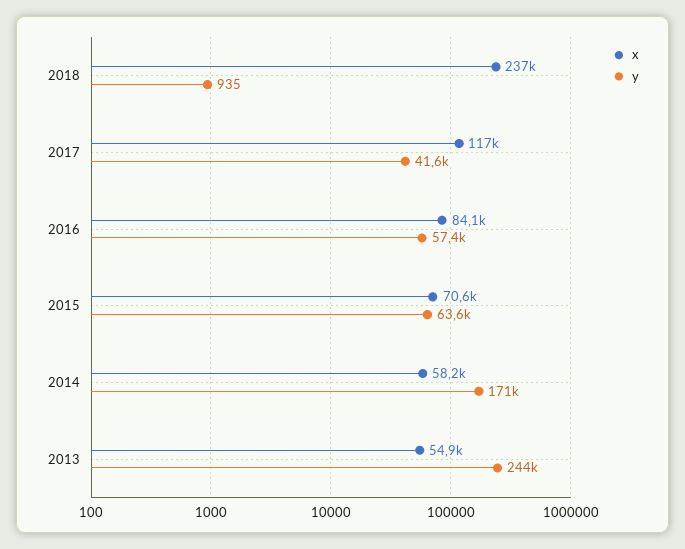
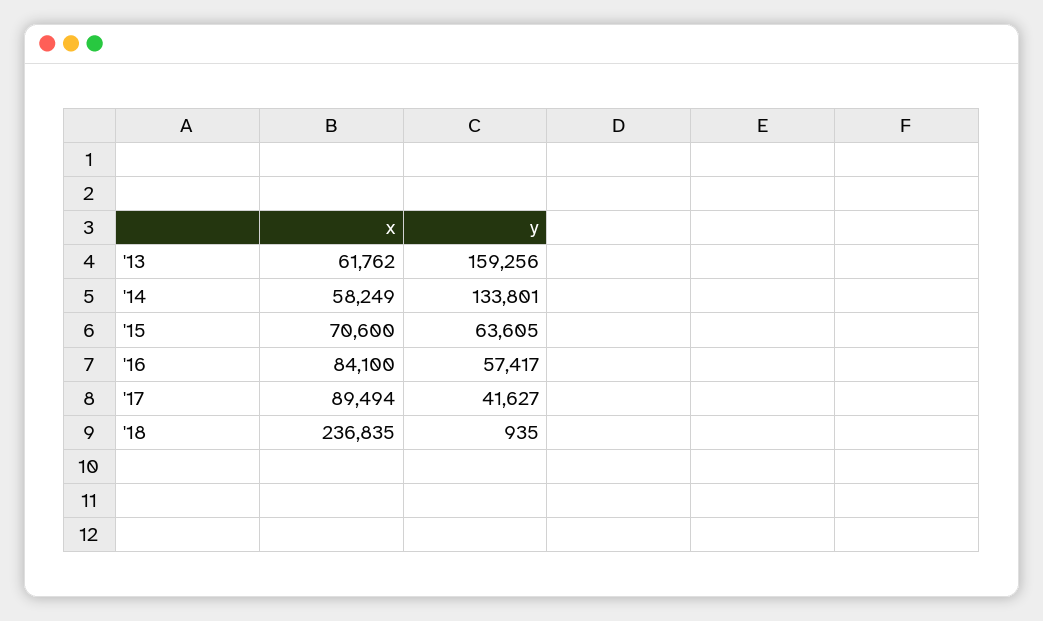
x, 2017: 117000 -> 89494
y, 2014: 171000 -> 133801
x, 2013: 54900 -> 61762
y, 2013: 244000 -> 159256

